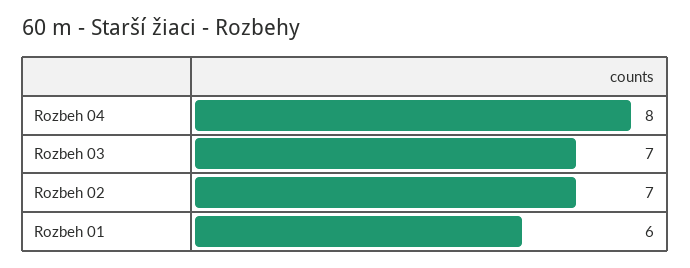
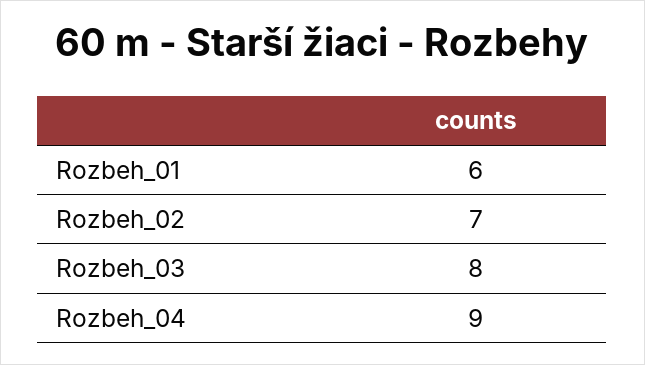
Rozbeh 04: 8 -> 9
Rozbeh 03: 7 -> 8

